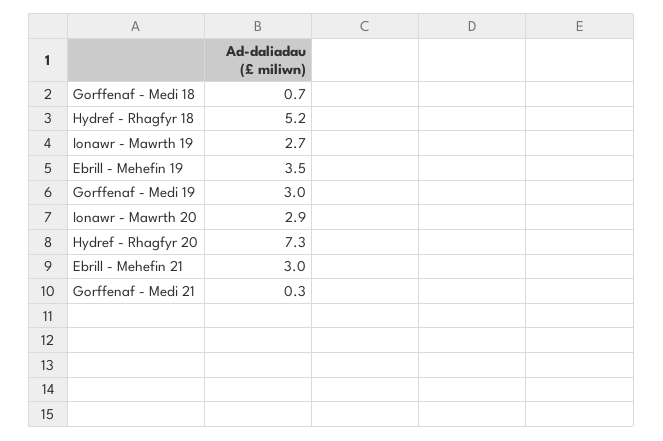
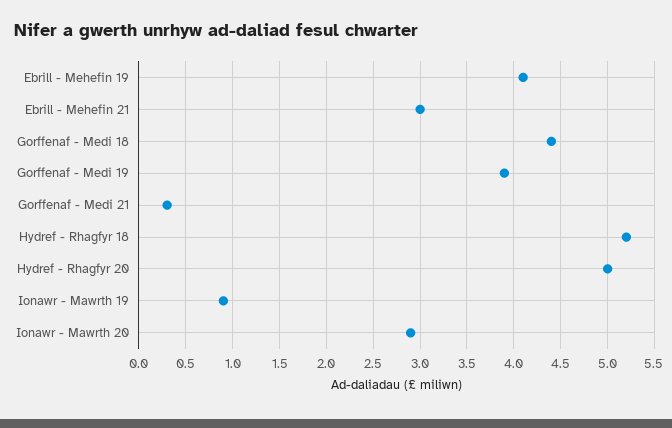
Gorffenaf - Medi 18: 0.7 -> 4.4
Ionawr - Mawrth 19: 2.7 -> 0.9
Ebrill - Mehefin 19: 3.5 -> 4.1
Gorffenaf - Medi 19: 3 -> 3.9
Hydref - Rhagfyr 20: 7.3 -> 5

